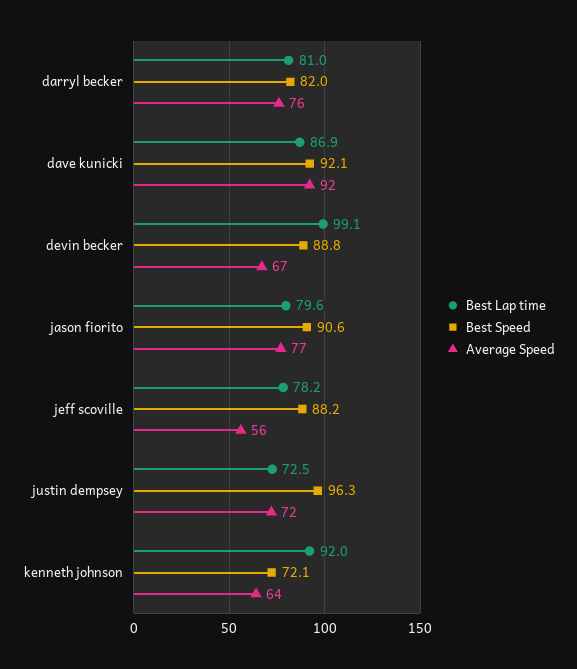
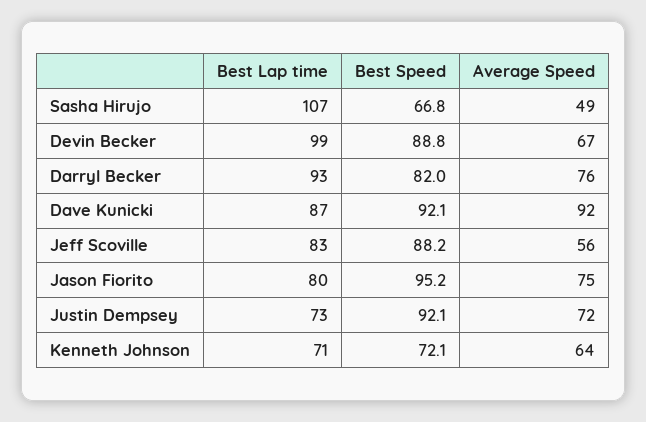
Best Lap time, darryl becker: 81 -> 93
Best Speed, jason fiorito: 90.6 -> 95.2
Average Speed, jason fiorito: 77 -> 75
Best Lap time, jeff scoville: 78.2 -> 83
Best Speed, justin dempsey: 96.3 -> 92.1
Best Lap time, kenneth johnson: 92 -> 71
Best Lap time, Sasha Hirujo: none -> 107
Best Speed, Sasha Hirujo: none -> 66.8
Average Speed, Sasha Hirujo: none -> 49

